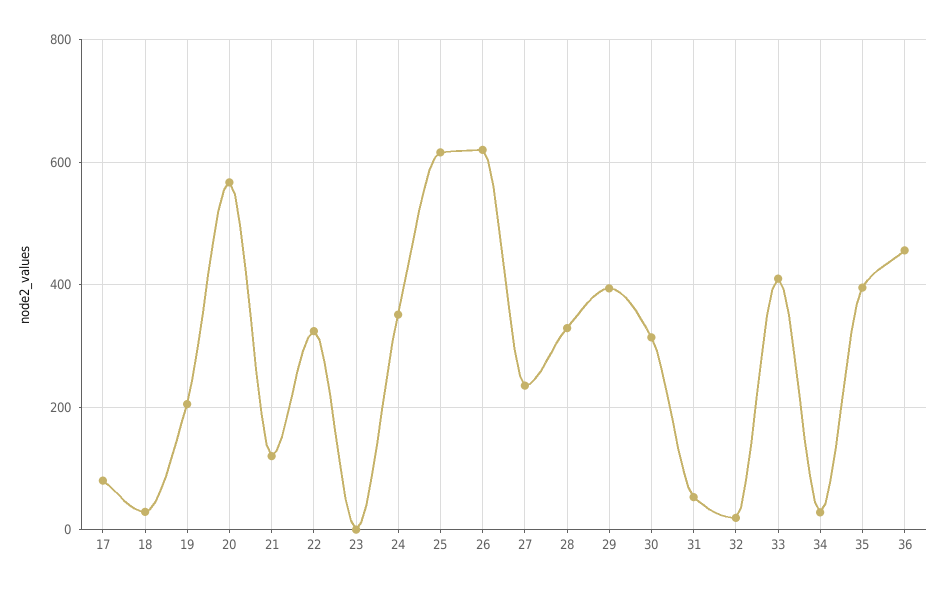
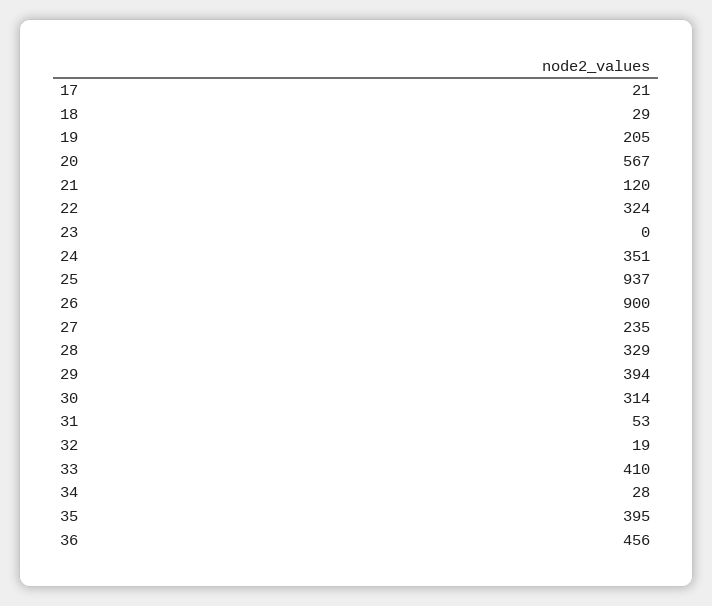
17: 80 -> 21
25: 620 -> 937
26: 620 -> 900

